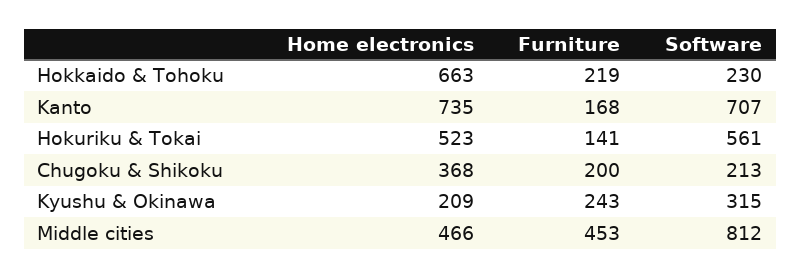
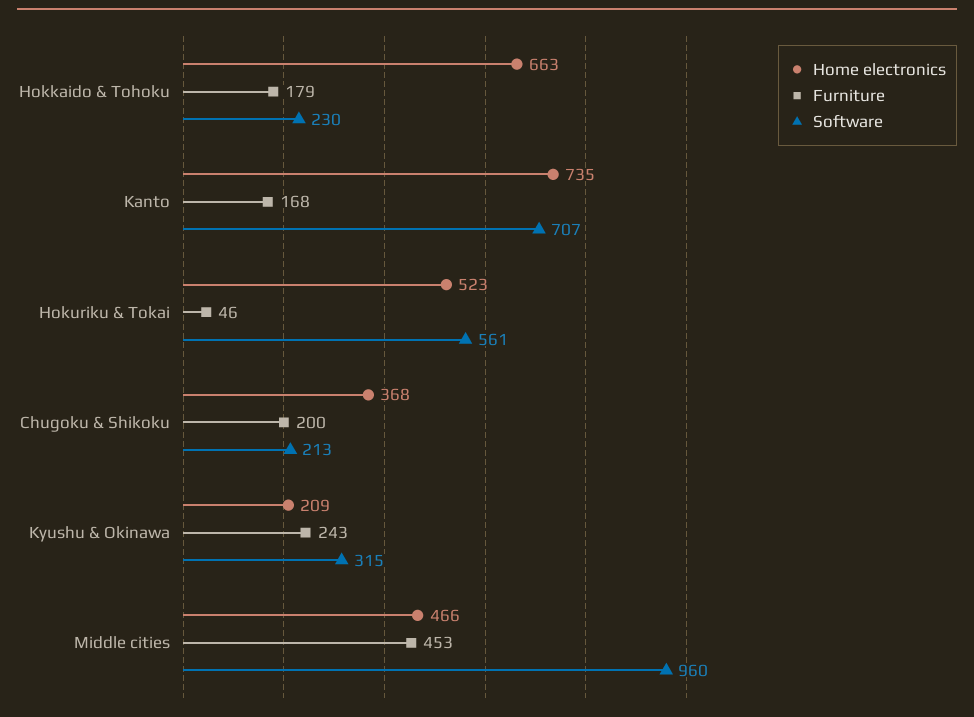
Furniture, Hokkaido & Tohoku: 219 -> 179
Furniture, Hokuriku & Tokai: 141 -> 46
Software, Middle cities: 812 -> 960

